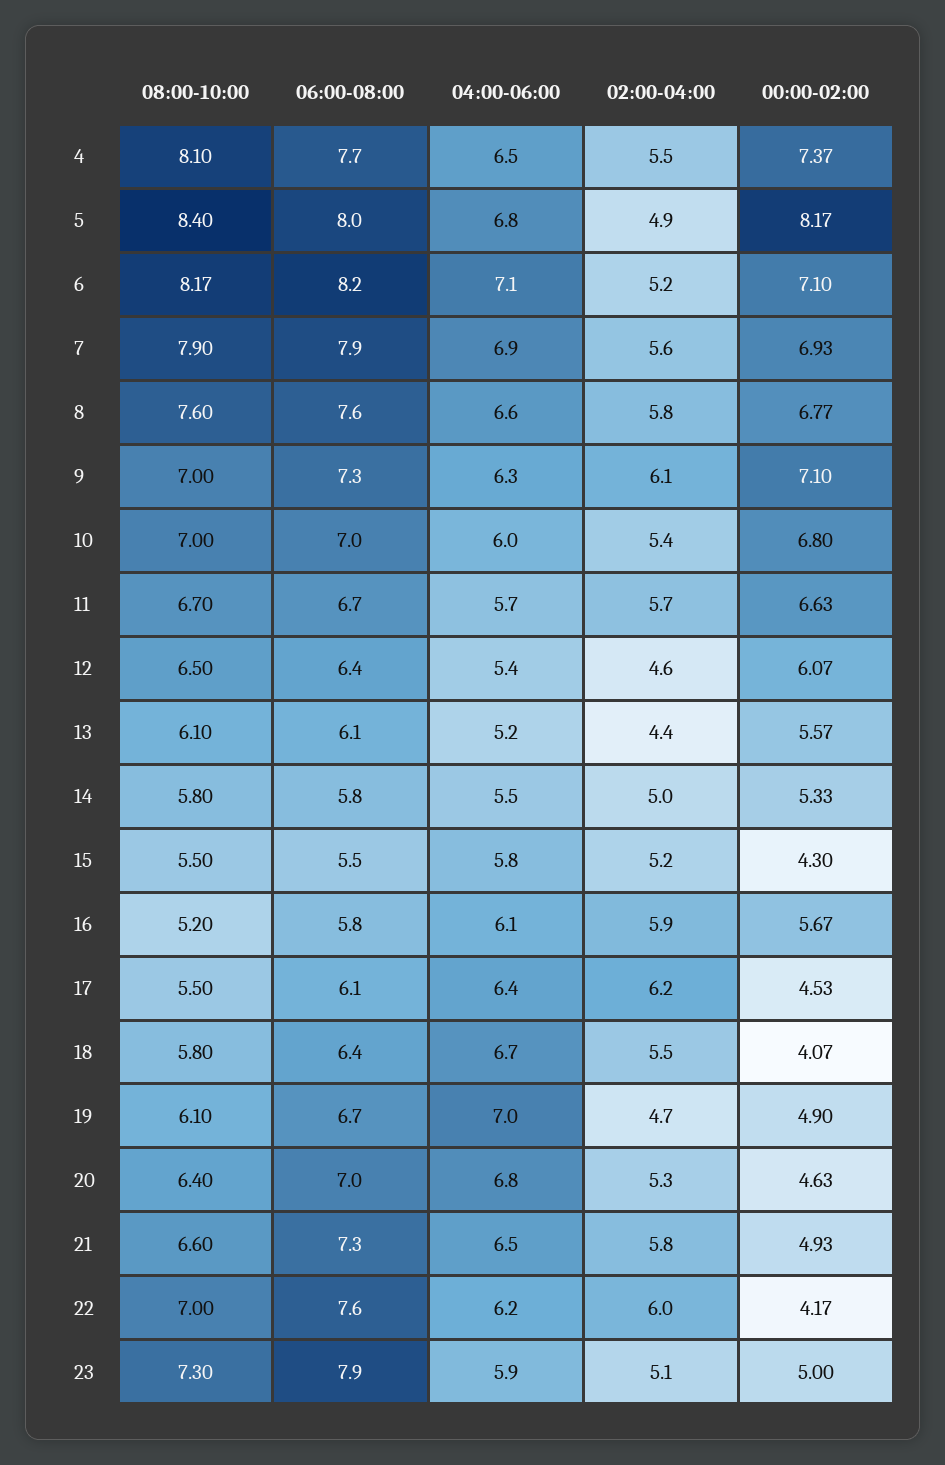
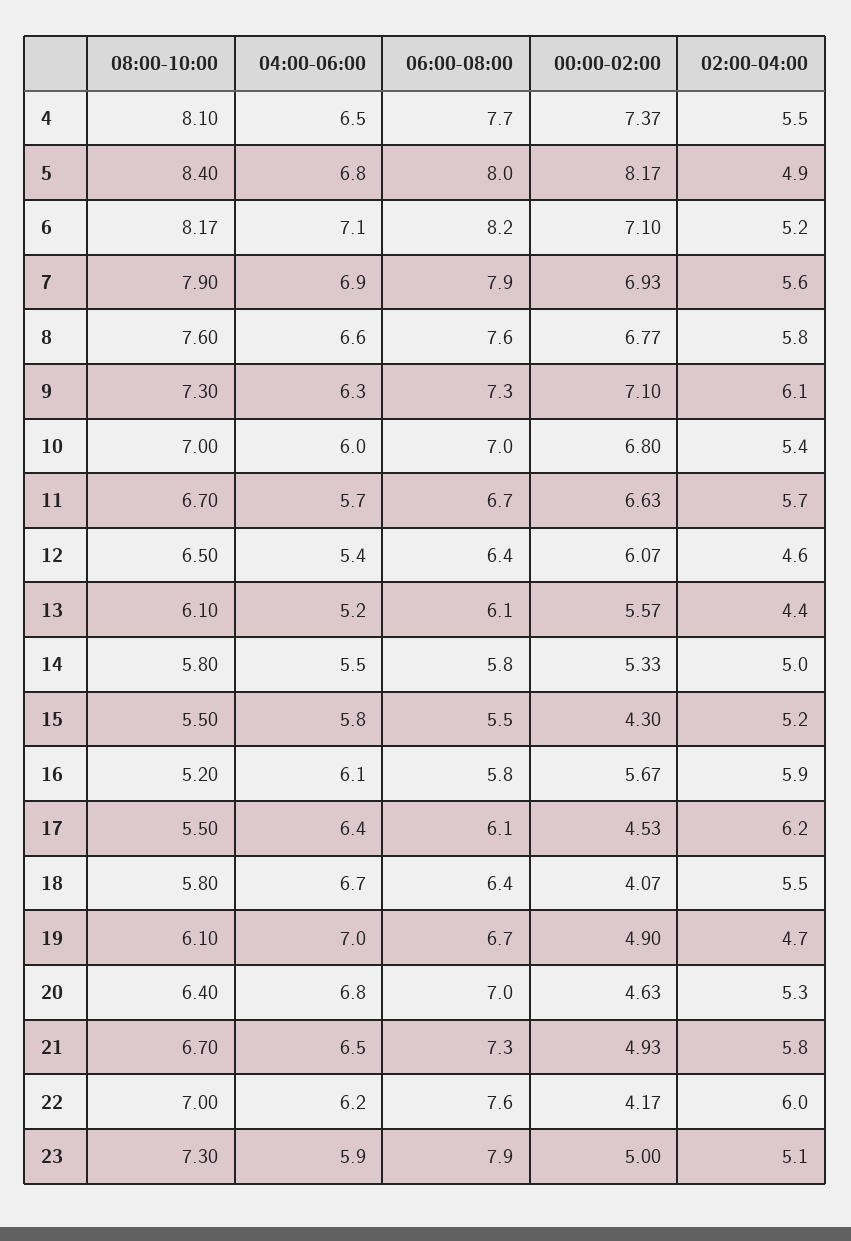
08:00-10:00, 9: 7 -> 7.3
08:00-10:00, 21: 6.6 -> 6.7

